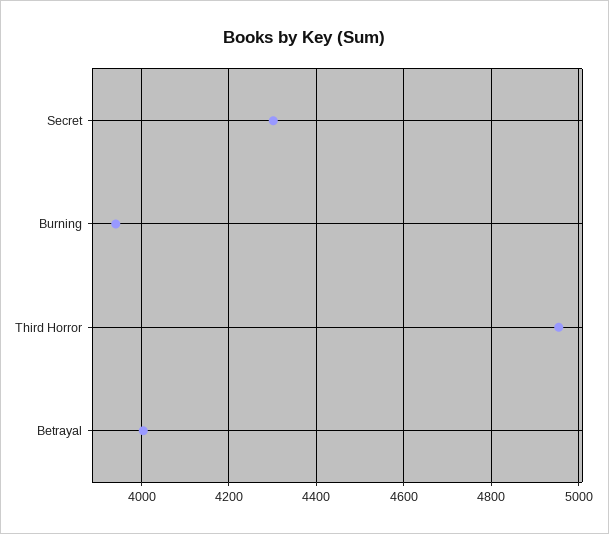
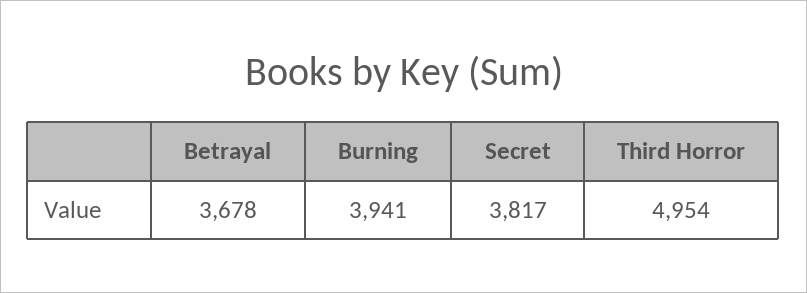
Secret: 4300 -> 3817
Betrayal: 4000 -> 3678

